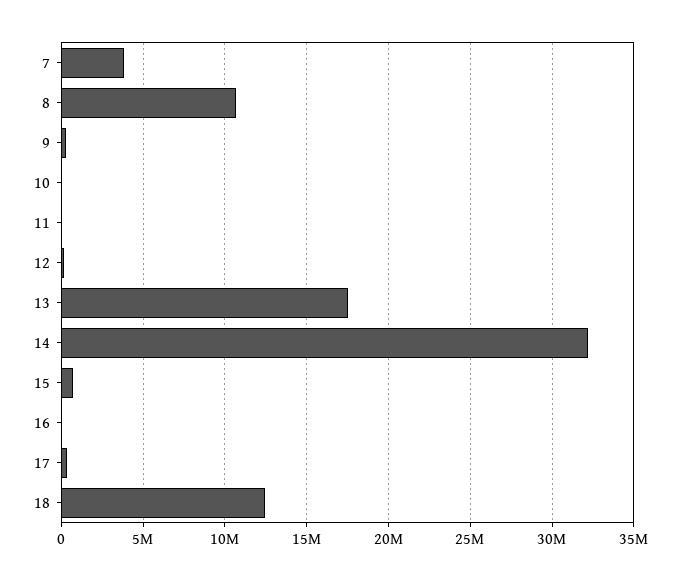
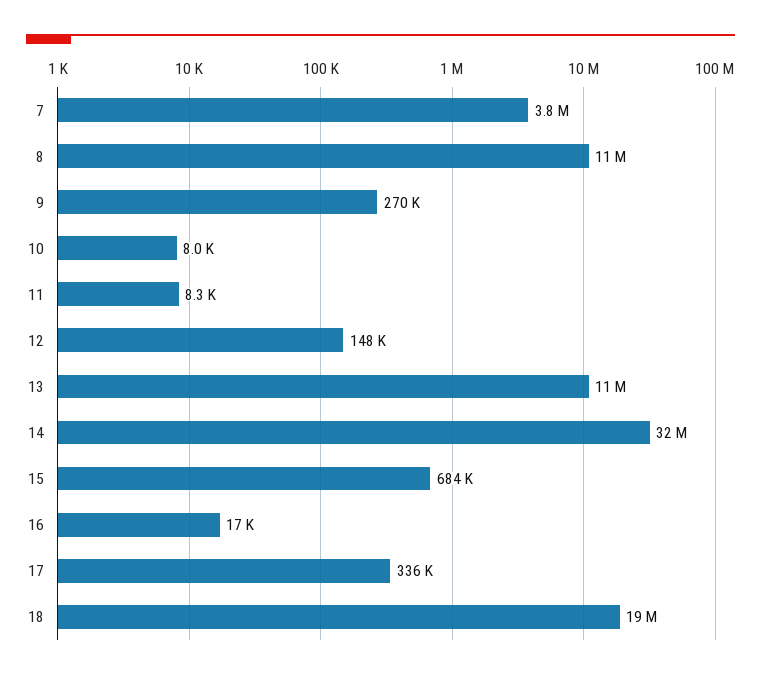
13: 17500000 -> 11000000
18: 12500000 -> 19000000

